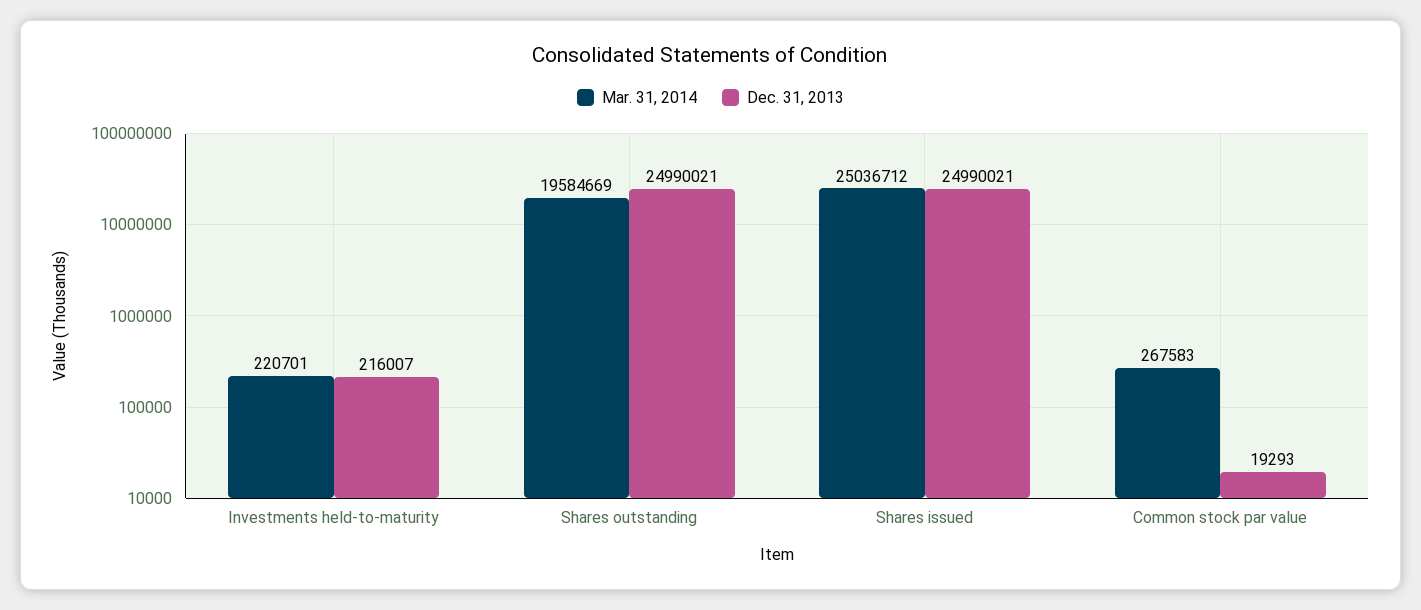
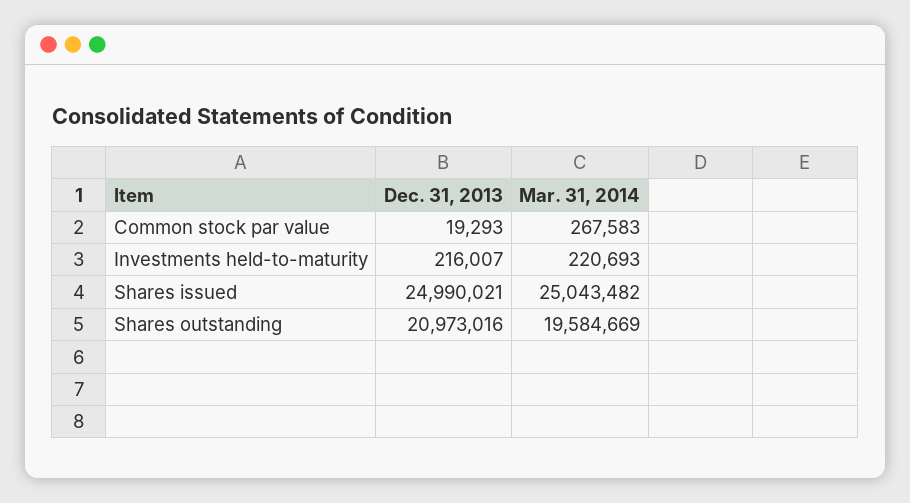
Mar. 31, 2014, Investments held-to-maturity: 220701 -> 220693
Dec. 31, 2013, Shares outstanding: 24990021 -> 20973016
Mar. 31, 2014, Shares issued: 25036712 -> 25043482

